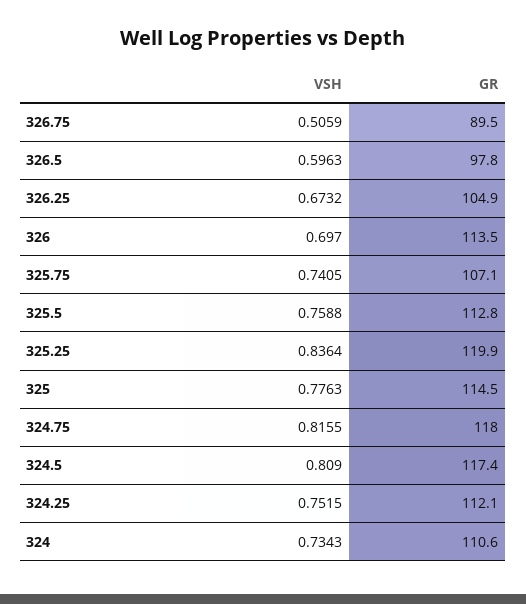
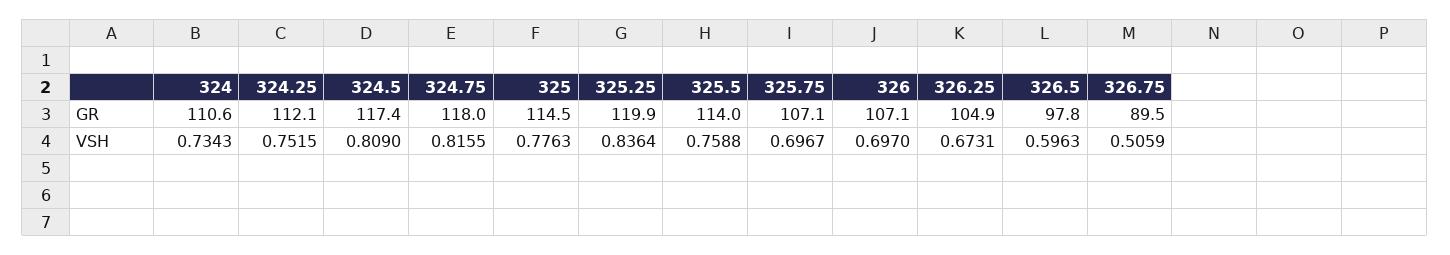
VSH, 326.25: 0.6732 -> 0.6731
GR, 326: 113.5 -> 107.1
VSH, 325.75: 0.7405 -> 0.6967
GR, 325.5: 112.8 -> 114

